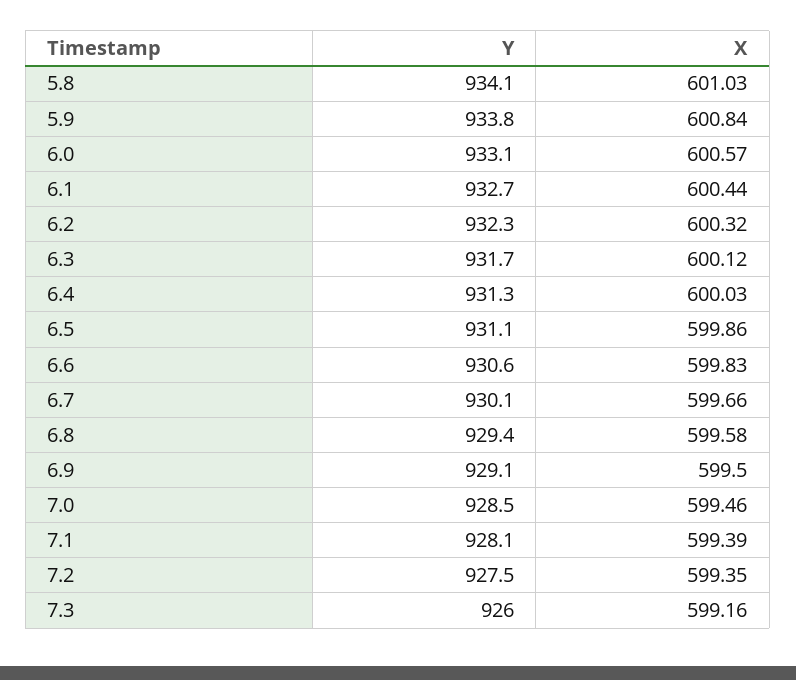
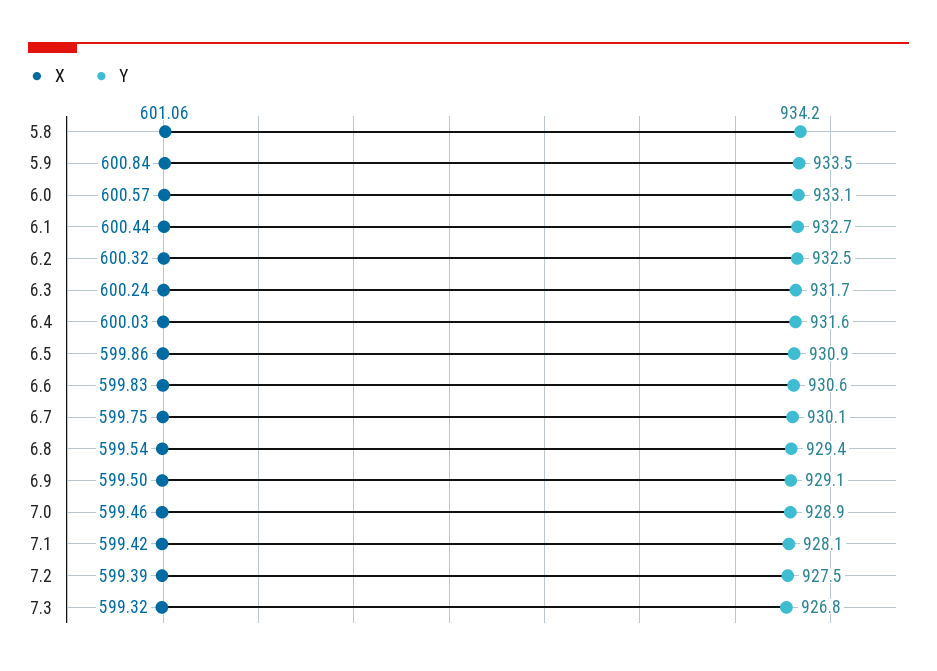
Y, 5.8: 934.1 -> 934.2
X, 5.8: 601.03 -> 601.06
Y, 5.9: 933.8 -> 933.5
Y, 6.2: 932.3 -> 932.5
X, 6.3: 600.12 -> 600.24
Y, 6.4: 931.3 -> 931.6
Y, 6.5: 931.1 -> 930.9
X, 6.7: 599.66 -> 599.75
X, 6.8: 599.58 -> 599.54
Y, 7.0: 928.5 -> 928.9
X, 7.1: 599.39 -> 599.42
X, 7.2: 599.35 -> 599.39
Y, 7.3: 926 -> 926.8
X, 7.3: 599.16 -> 599.32

